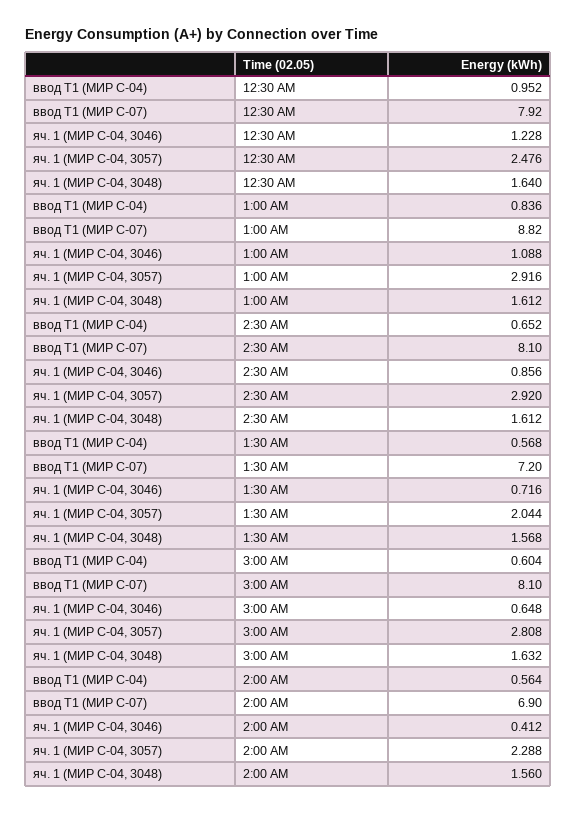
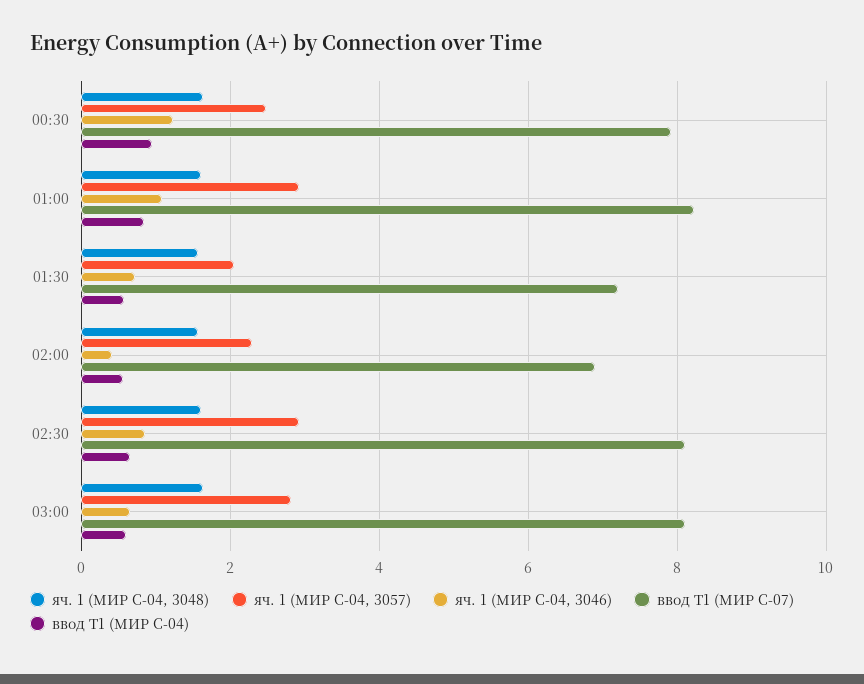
ввод Т1 (МИР С-07), 1:00 AM: 8.82 -> 8.2

